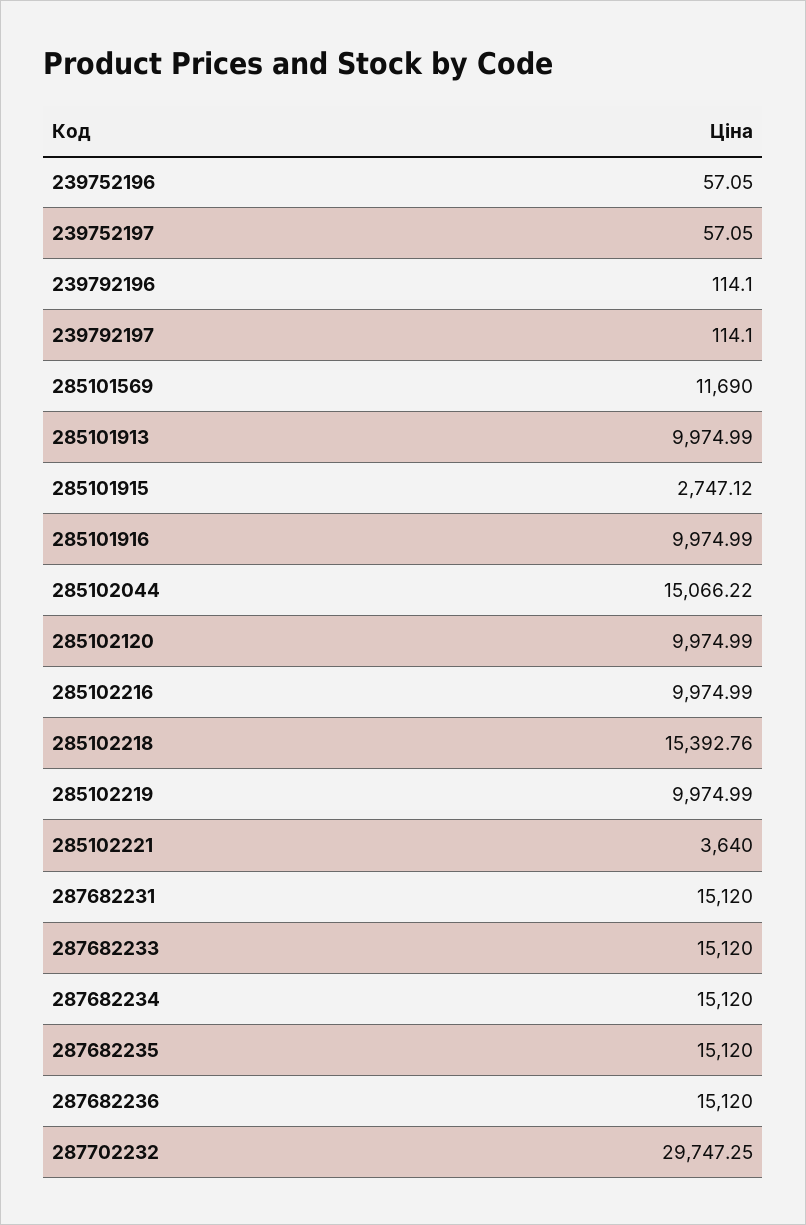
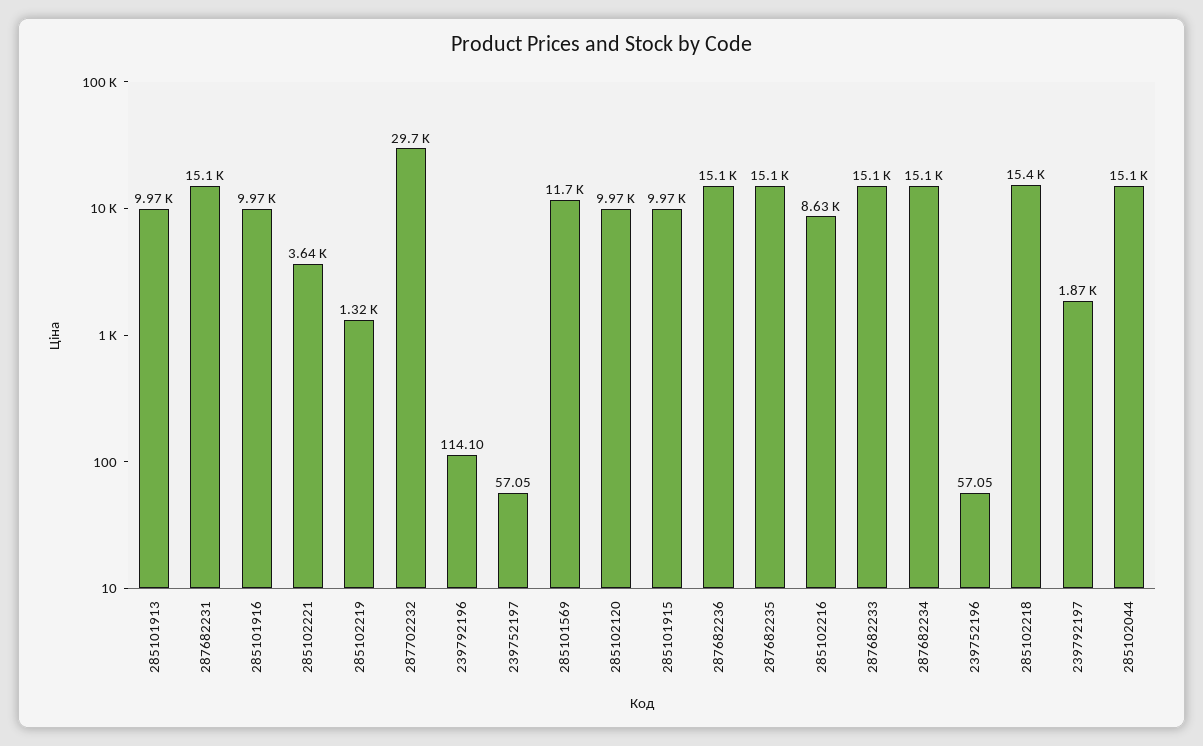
239792197: 114.1 -> 1870
285101915: 2747.12 -> 9970
285102216: 9974.99 -> 8630
285102219: 9974.99 -> 1320

